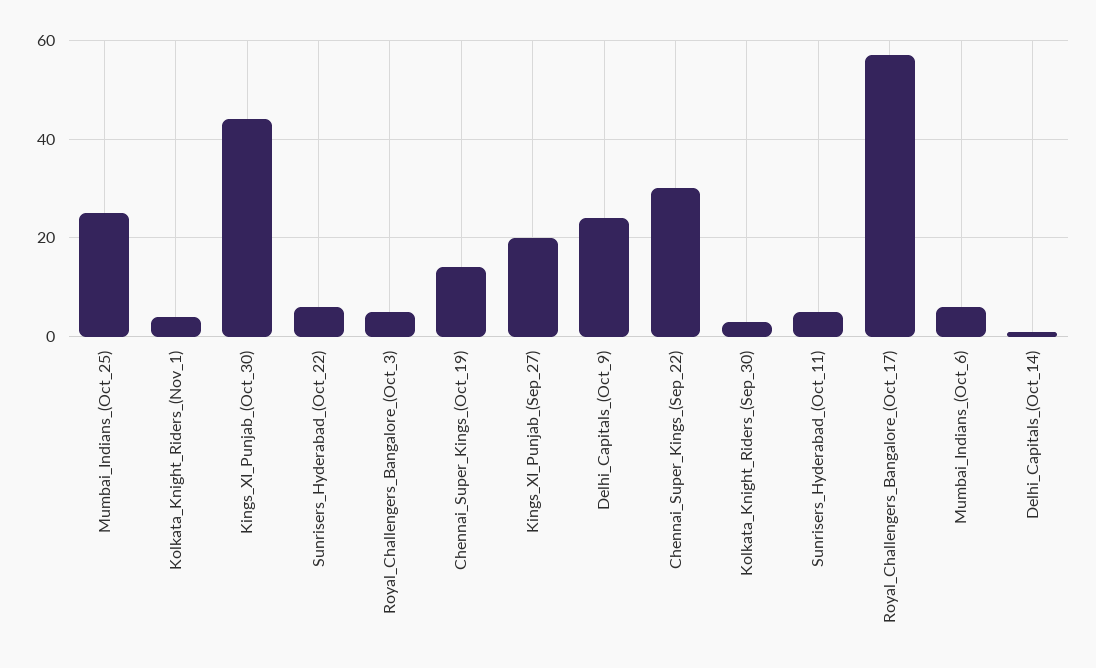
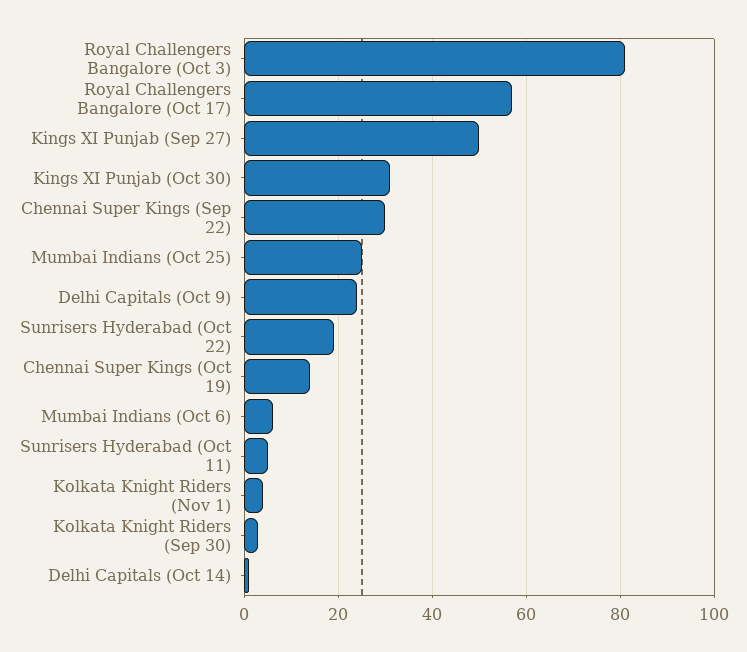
Kings_XI_Punjab_(Oct_30): 45 -> 30
Sunrisers_Hyderabad_(Oct_22): 5 -> 20
Royal_Challengers_Bangalore_(Oct_3): 5 -> 80
Kings_XI_Punjab_(Sep_27): 20 -> 50

